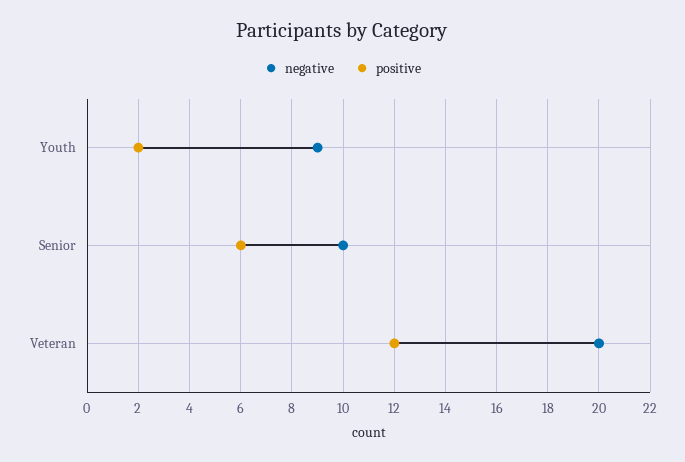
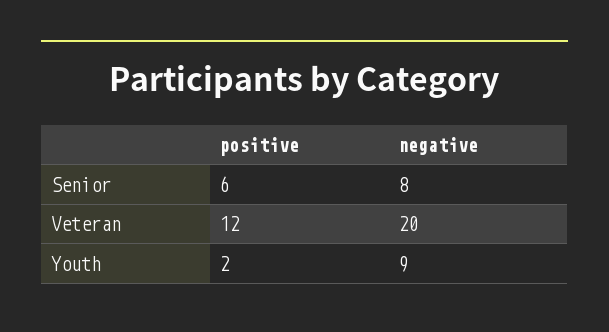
negative, Senior: 10 -> 8

